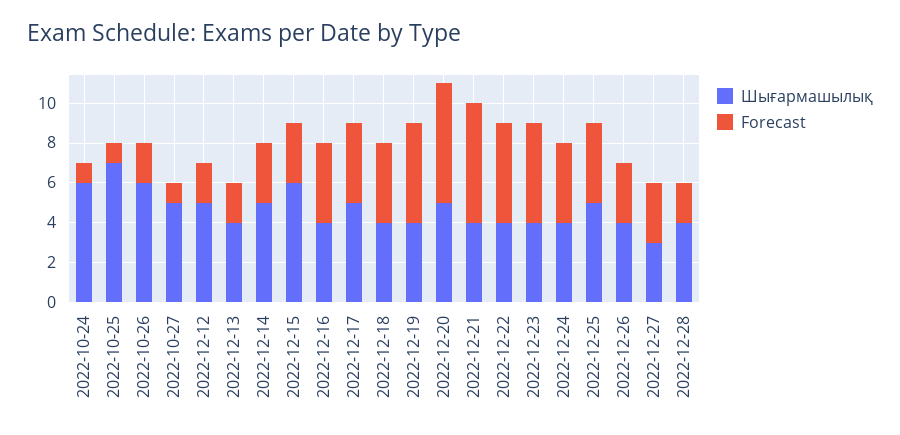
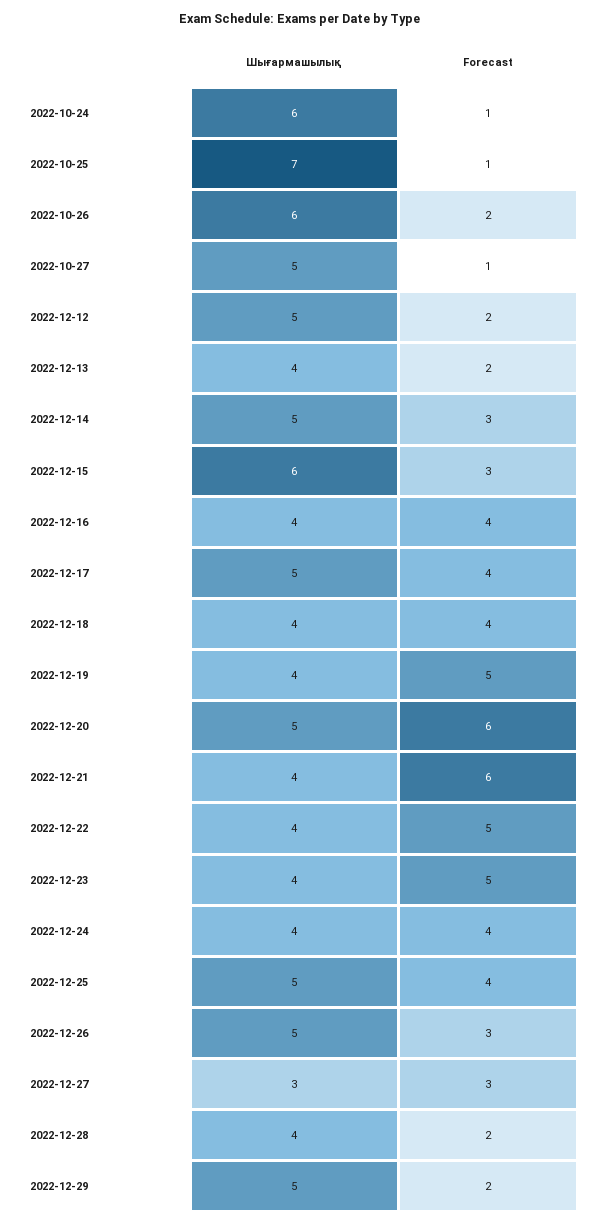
Шығармашылық, 2022-12-26: 4 -> 5
Шығармашылық, 2022-12-29: none -> 5
Forecast, 2022-12-29: none -> 2

